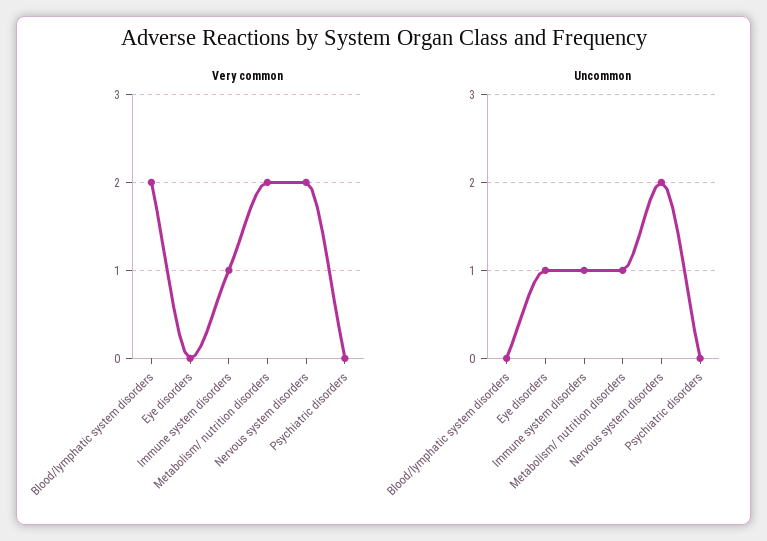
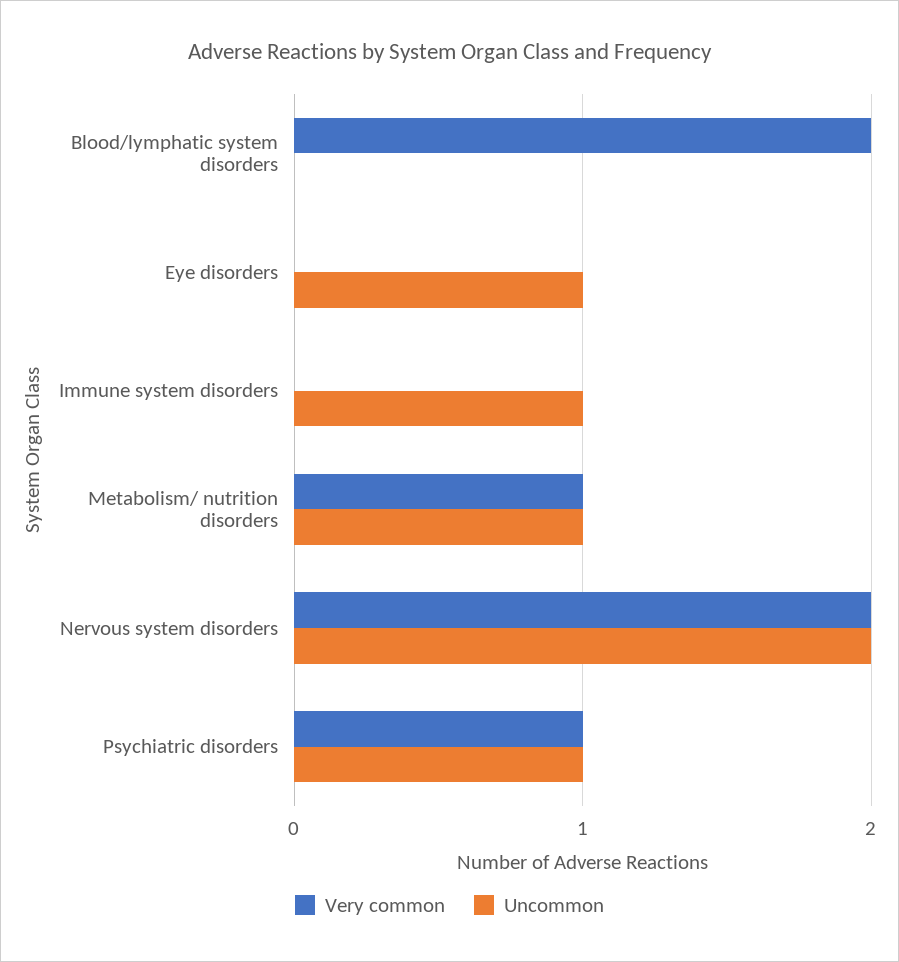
Very common, Immune system disorders: 1 -> 0
Very common, Metabolism/ nutrition disorders: 2 -> 1
Very common, Psychiatric disorders: 0 -> 1
Uncommon, Psychiatric disorders: 0 -> 1

